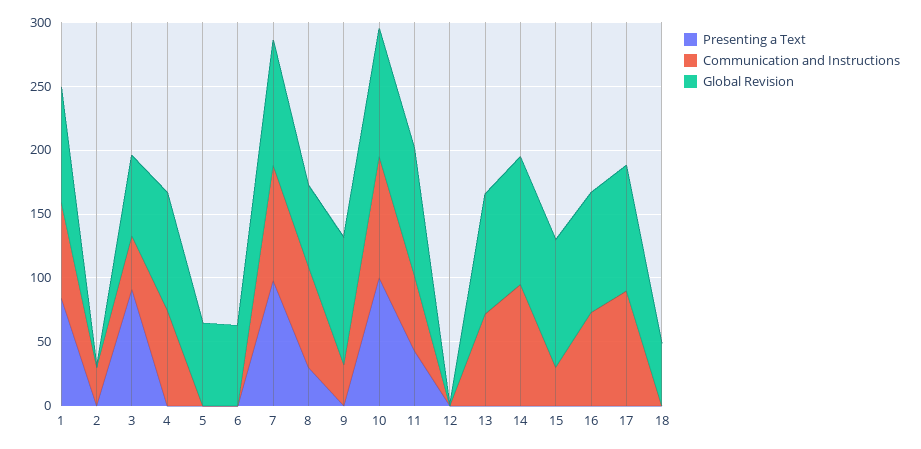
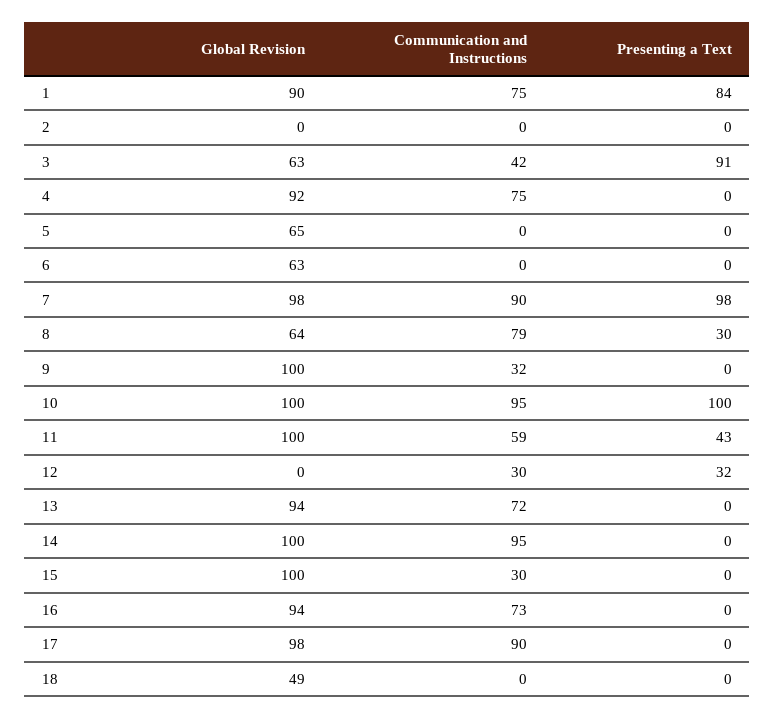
Communication and Instructions, 2: 30 -> 0
Presenting a Text, 12: 0 -> 32
Communication and Instructions, 12: 0 -> 30

